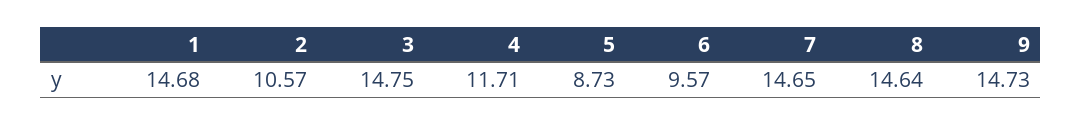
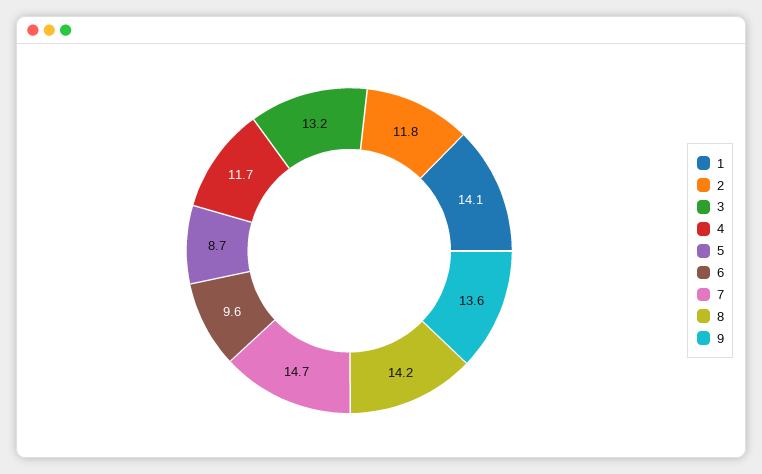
1: 14.68 -> 14.1
2: 10.57 -> 11.8
3: 14.75 -> 13.2
8: 14.64 -> 14.2
9: 14.73 -> 13.6

